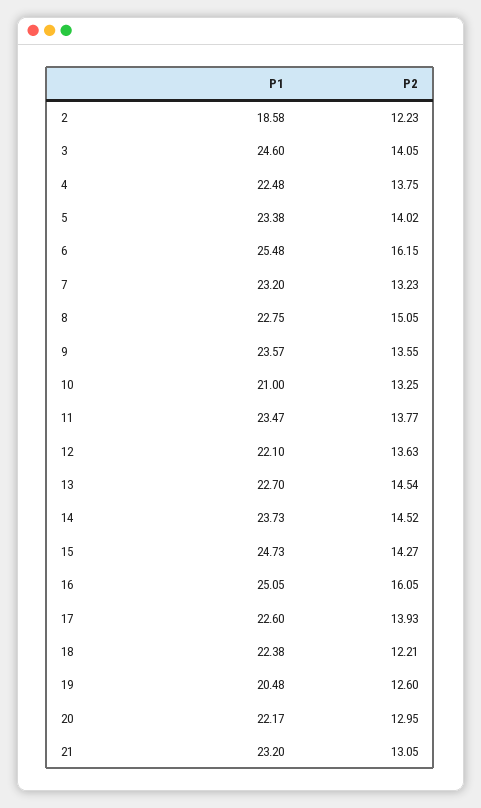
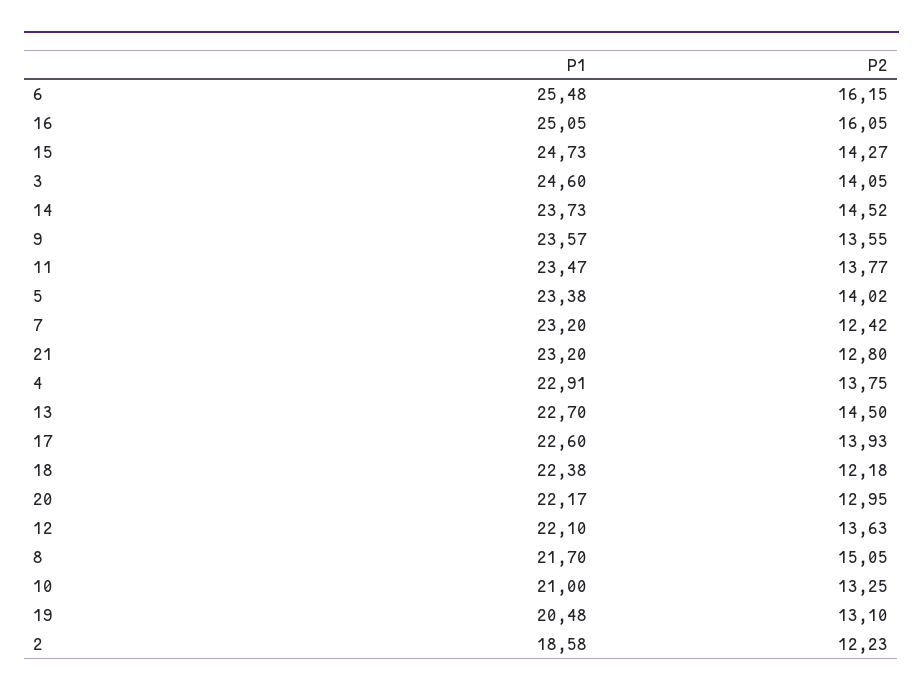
P1, 4: 22.48 -> 22.91
P2, 7: 13.23 -> 12.42
P1, 8: 22.75 -> 21.7
P2, 13: 14.54 -> 14.5
P2, 18: 12.21 -> 12.18
P2, 19: 12.6 -> 13.1
P2, 21: 13.05 -> 12.8

